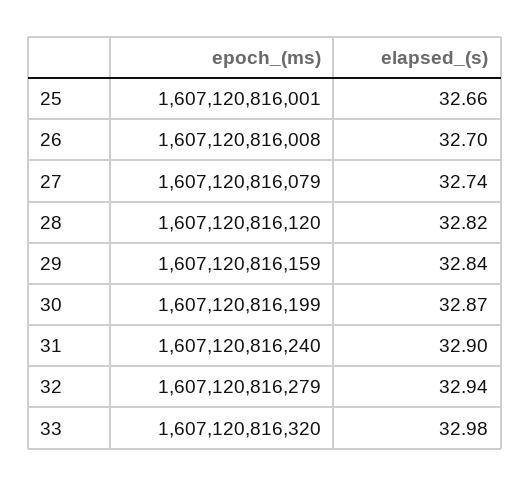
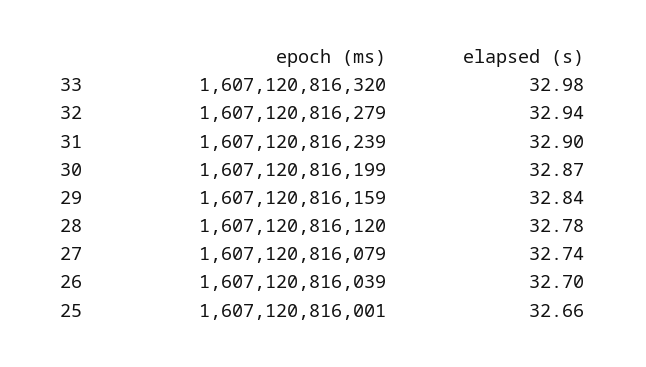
epoch_(ms), 26: 1607120816008 -> 1607120816039
elapsed_(s), 28: 32.82 -> 32.78
epoch_(ms), 31: 1607120816240 -> 1607120816239

